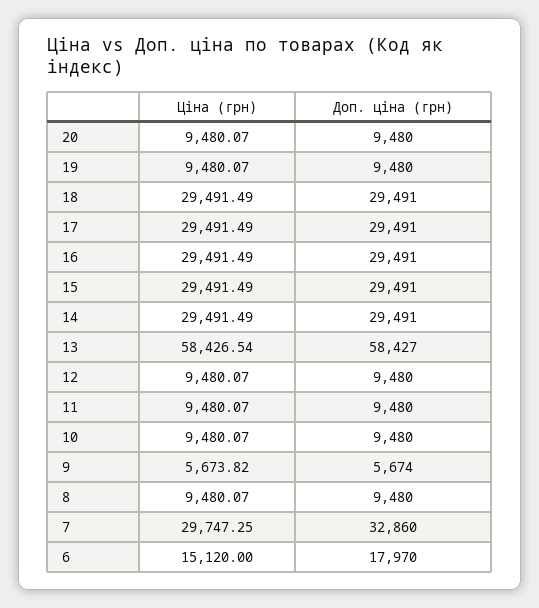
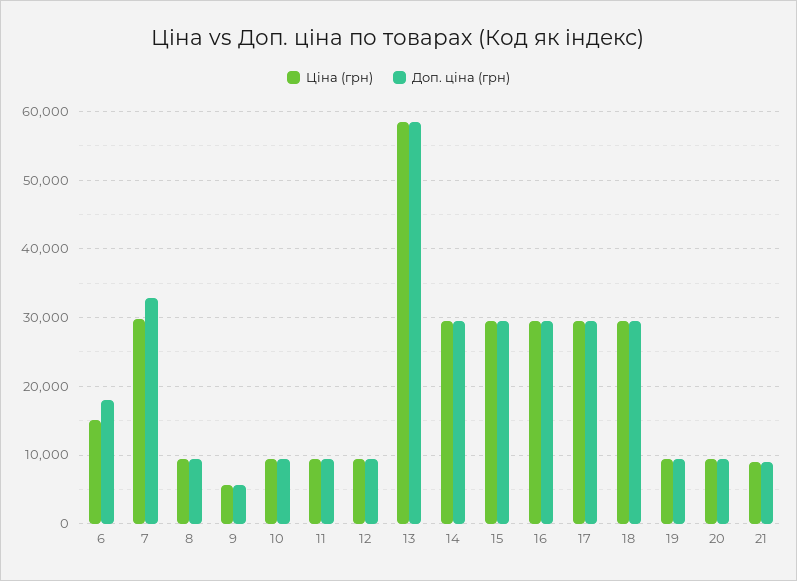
Ціна (грн), 21: none -> 9000
Доп. ціна (грн), 21: none -> 9000

